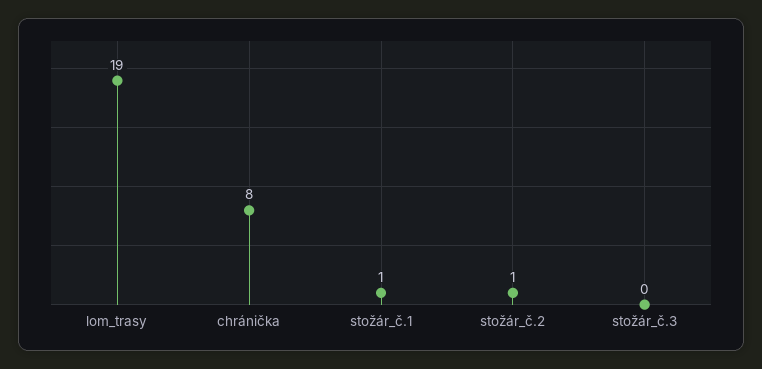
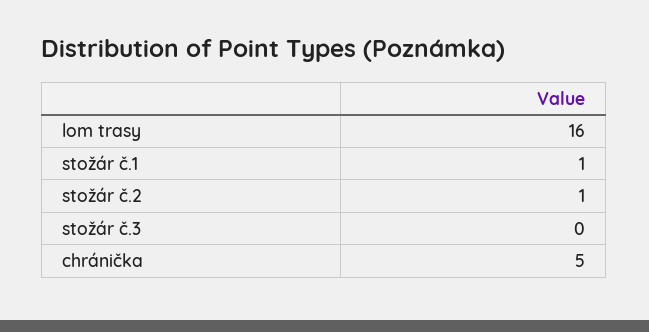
lom_trasy: 19 -> 16
chránička: 8 -> 5

